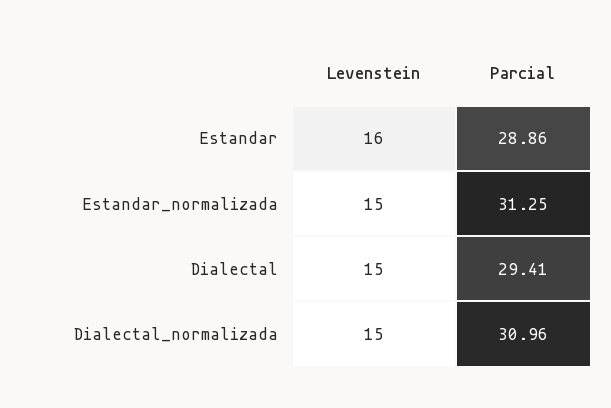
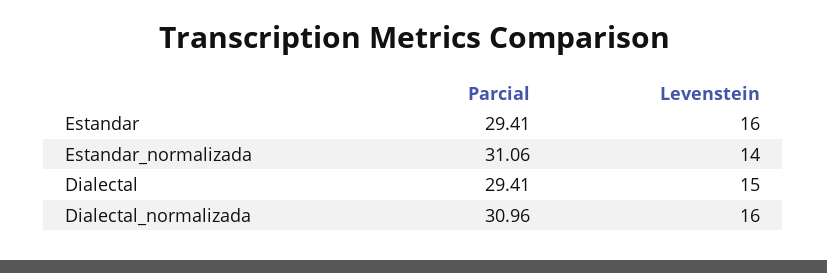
Parcial, Estandar: 28.86 -> 29.41
Levenstein, Estandar_normalizada: 15 -> 14
Parcial, Estandar_normalizada: 31.25 -> 31.06
Levenstein, Dialectal_normalizada: 15 -> 16

